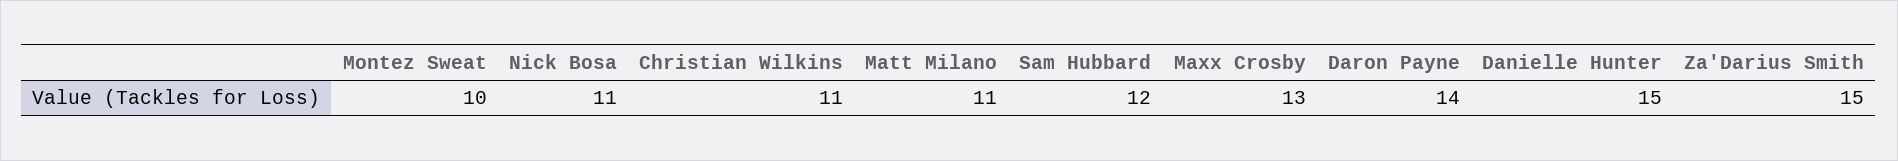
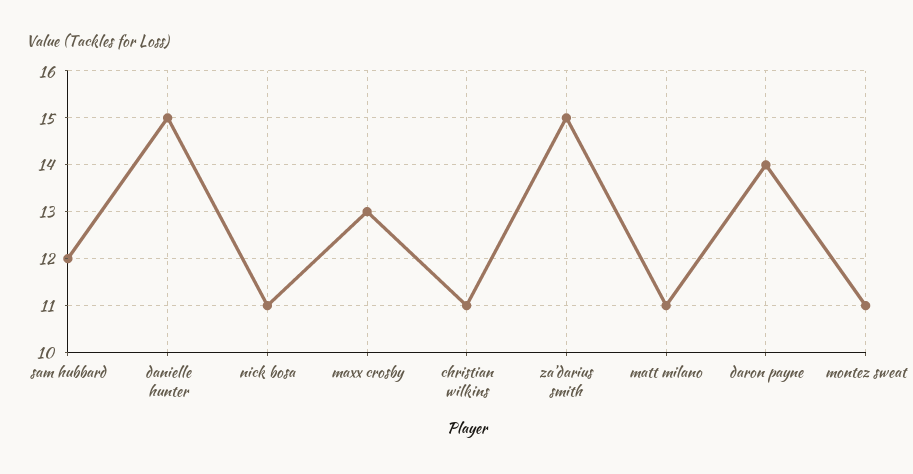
Montez Sweat: 10 -> 11

